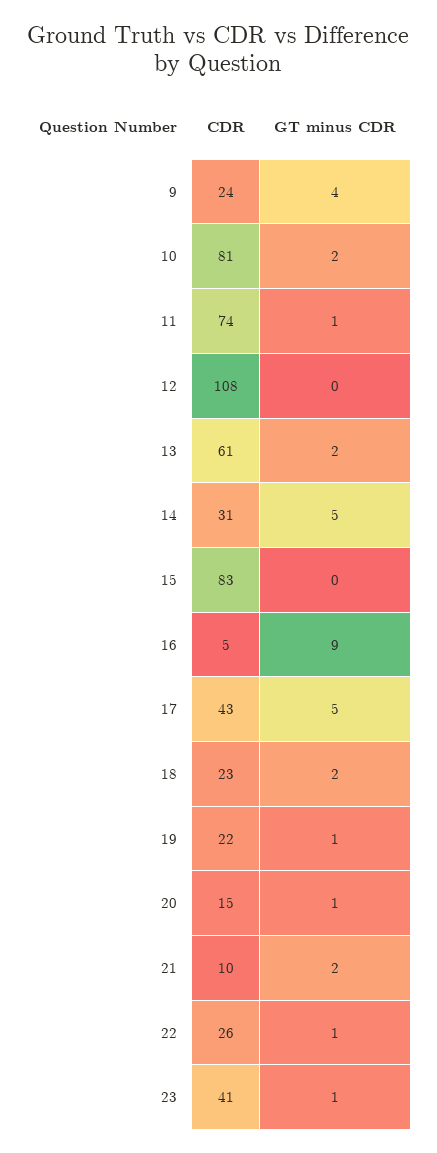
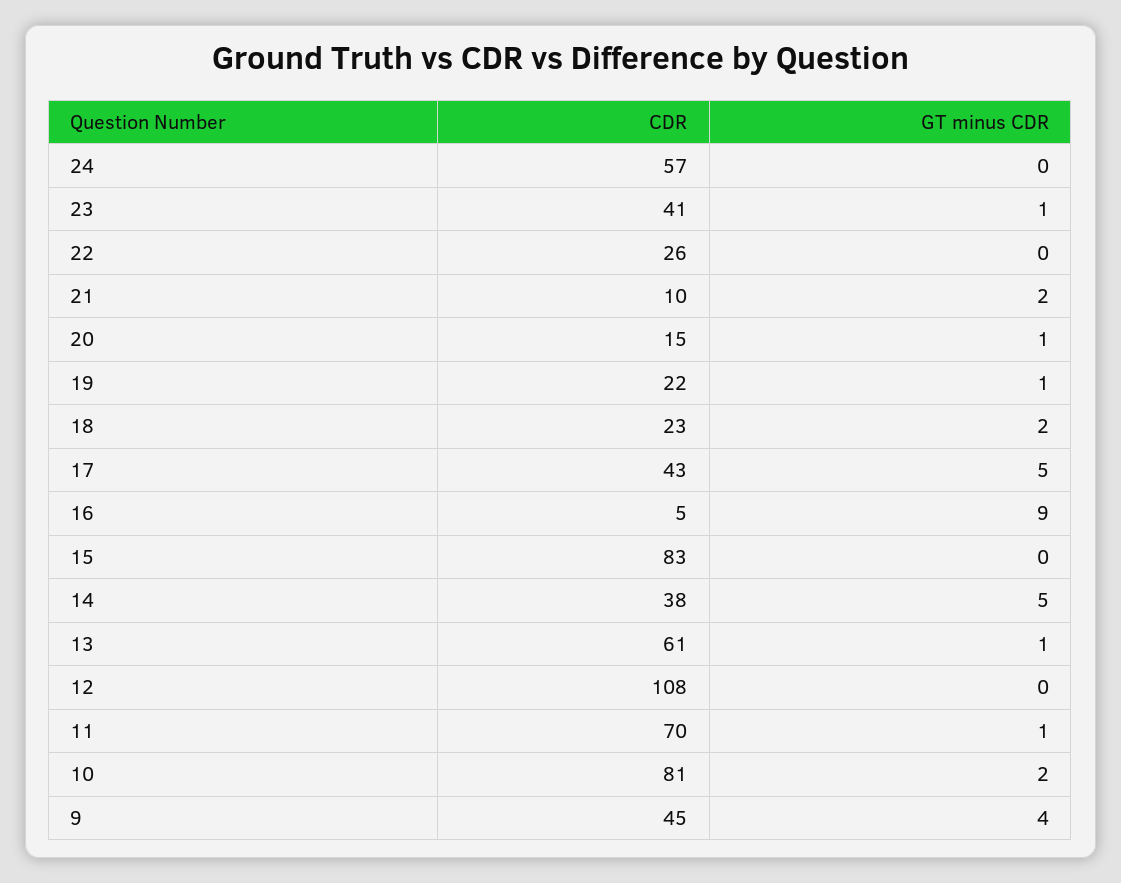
CDR, 9: 24 -> 45
CDR, 11: 74 -> 70
GT minus CDR, 13: 2 -> 1
CDR, 14: 31 -> 38
GT minus CDR, 22: 1 -> 0
CDR, 24: none -> 57
GT minus CDR, 24: none -> 0

